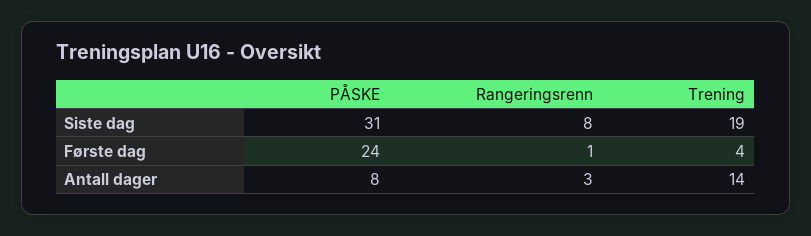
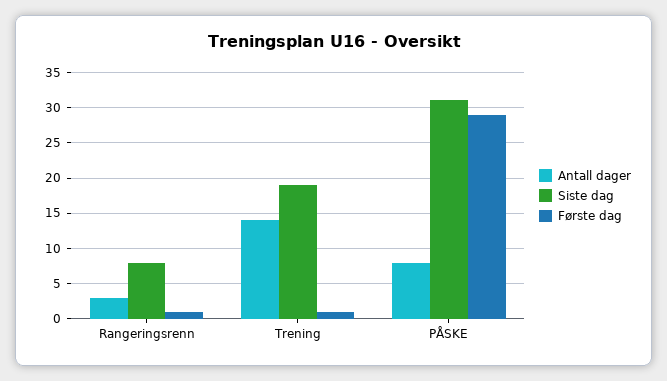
Første dag, PÅSKE: 24 -> 29
Første dag, Trening: 4 -> 1

